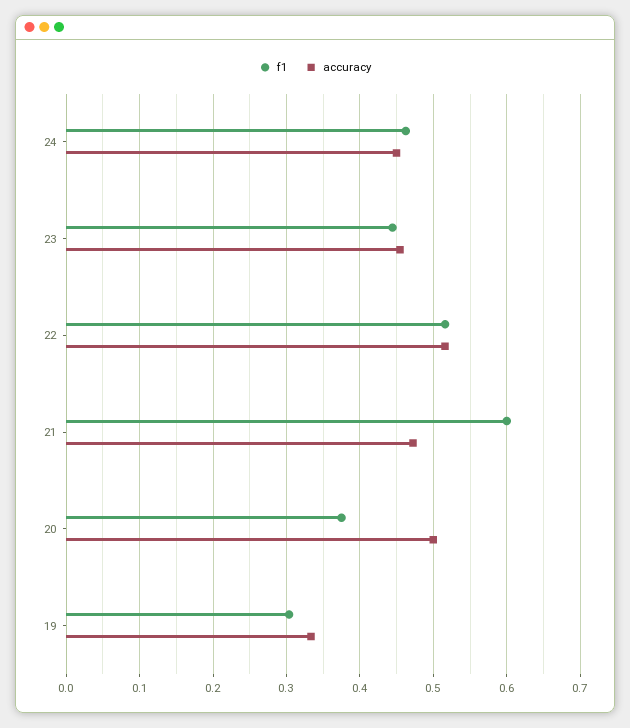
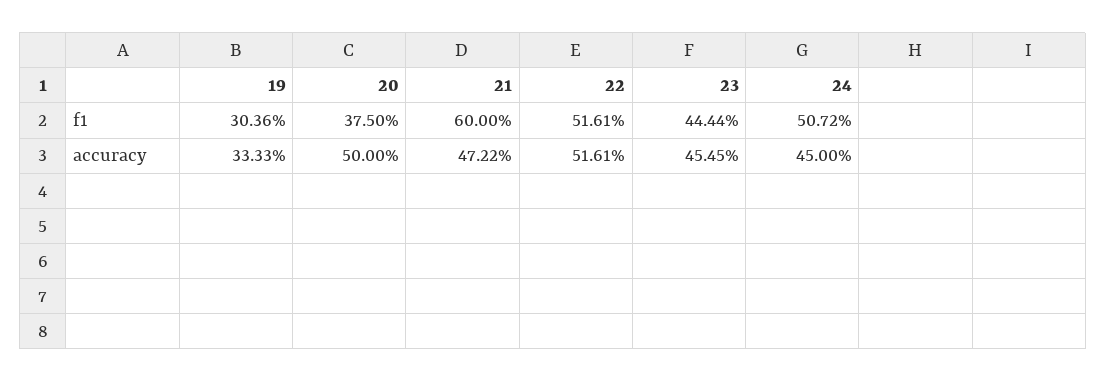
f1, 24: 0.46 -> 0.5072

